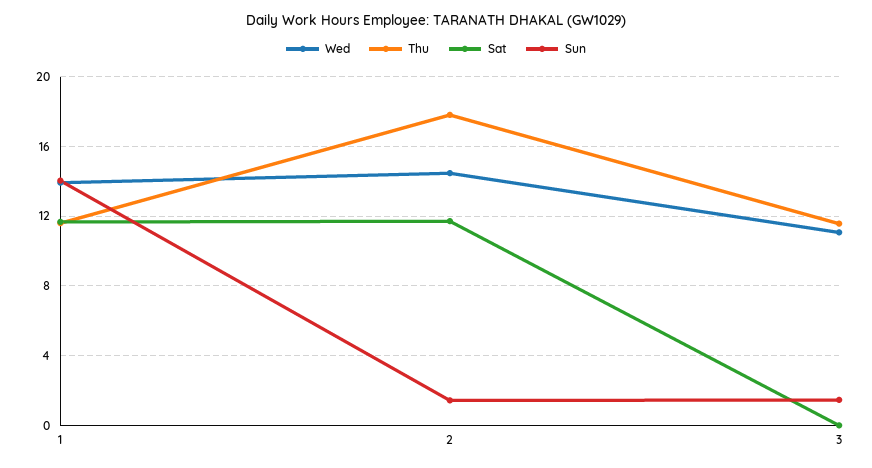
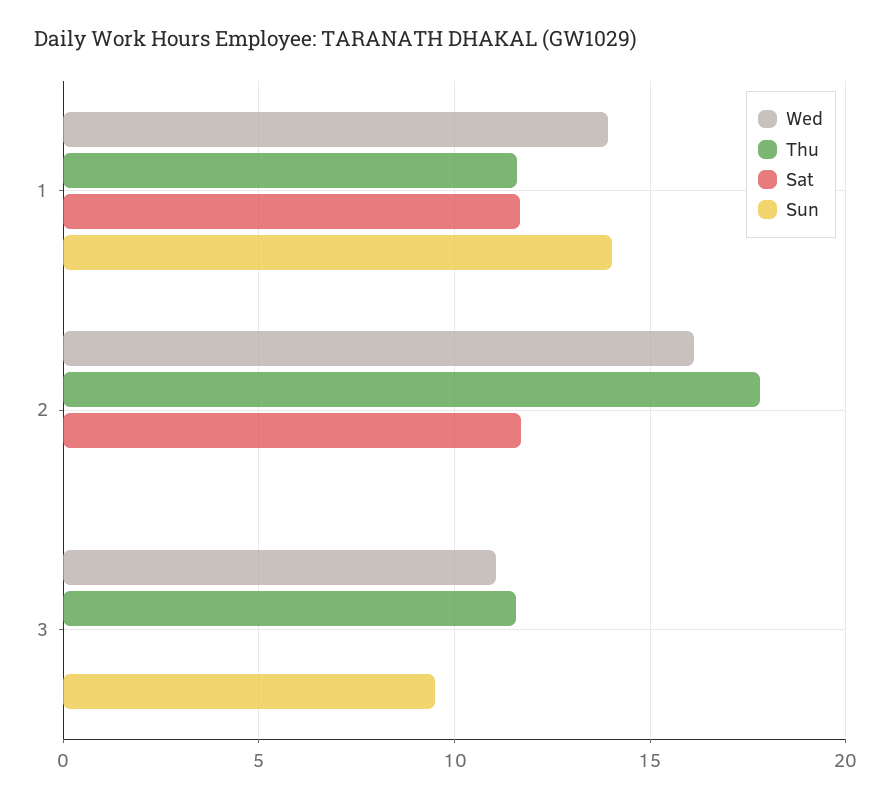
Wed, 2: 14.5 -> 16
Sun, 2: 1.5 -> 0
Sun, 3: 1.5 -> 9.5

